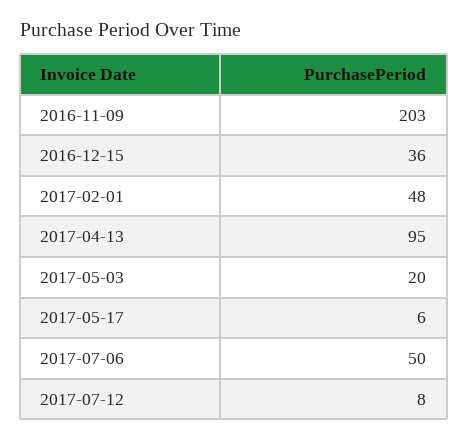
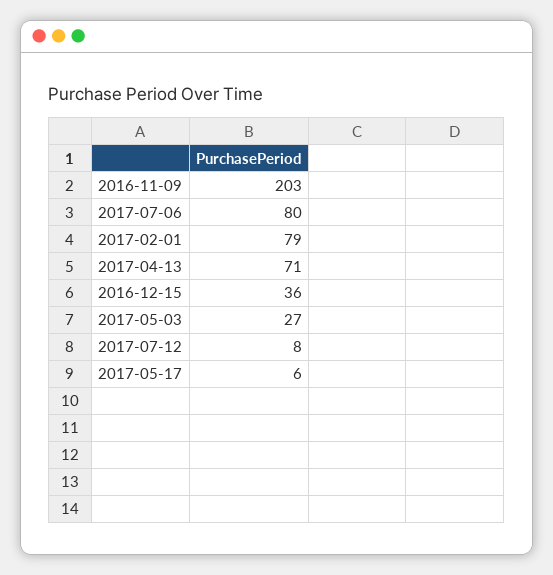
2017-02-01: 48 -> 79
2017-04-13: 95 -> 71
2017-05-03: 20 -> 27
2017-07-06: 50 -> 80

